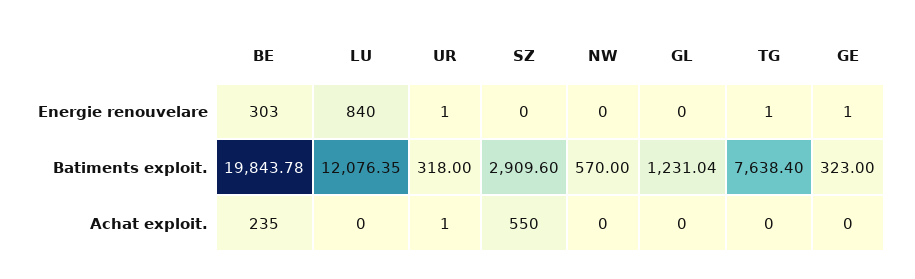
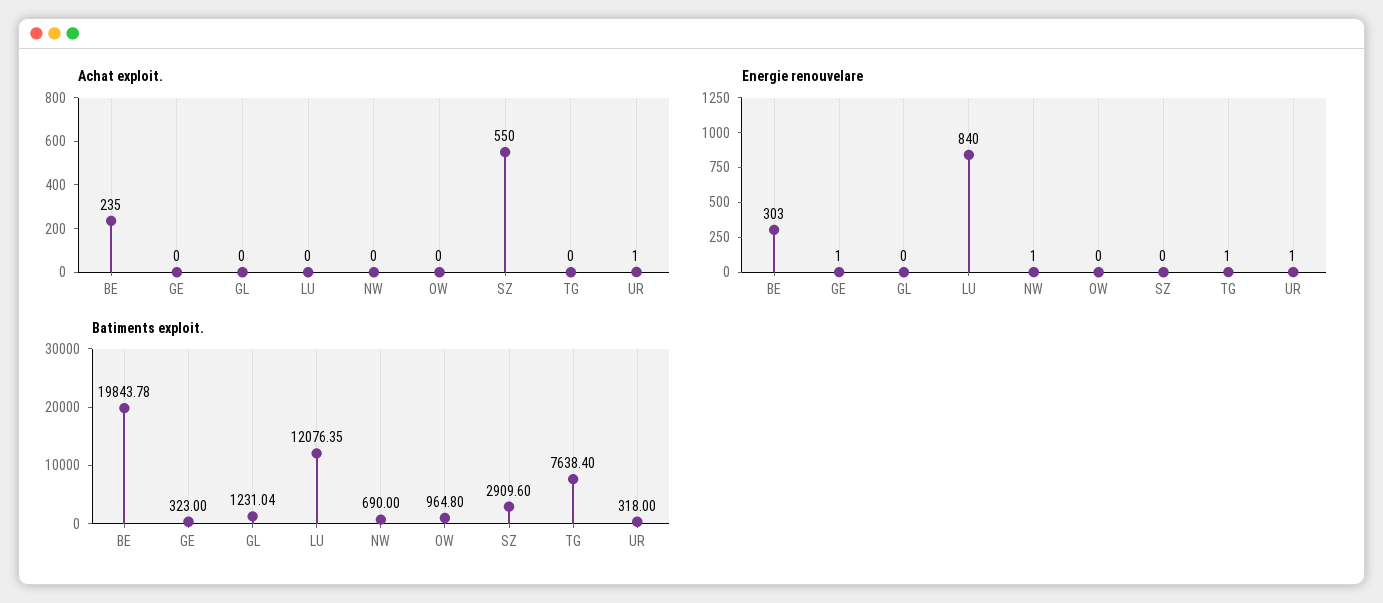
Energie renouvelare, NW: 0 -> 1
Batiments exploit., NW: 570 -> 690
Achat exploit., OW: none -> 0
Energie renouvelare, OW: none -> 0
Batiments exploit., OW: none -> 964.8

